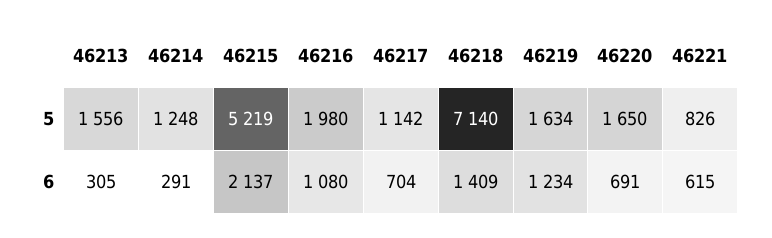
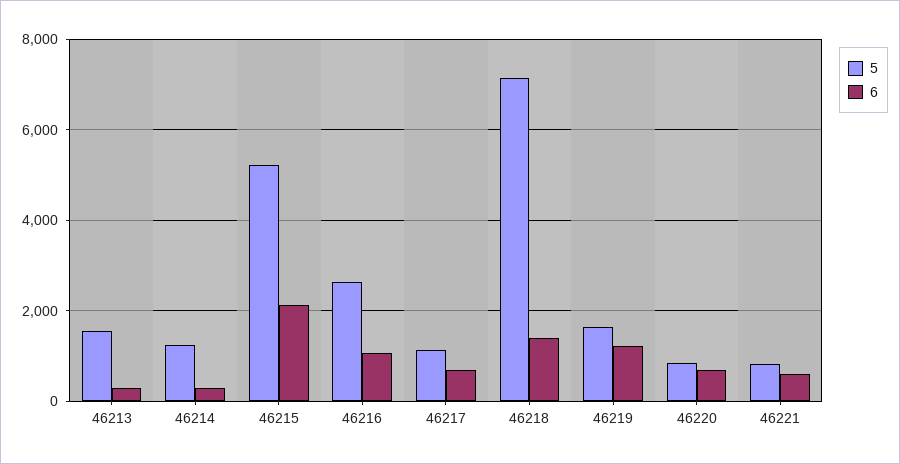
5, 46216: 1980 -> 2600
5, 46220: 1650 -> 800

